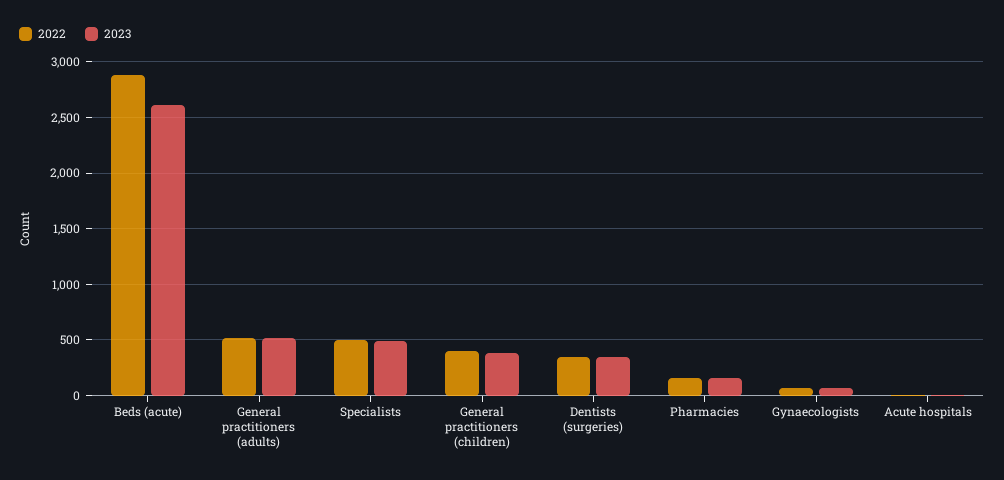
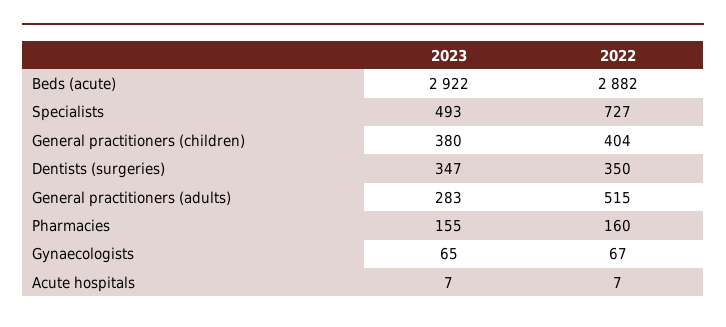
2023, Beds (acute): 2600 -> 2922
2023, General practitioners (adults): 500 -> 283
2022, Specialists: 500 -> 727

